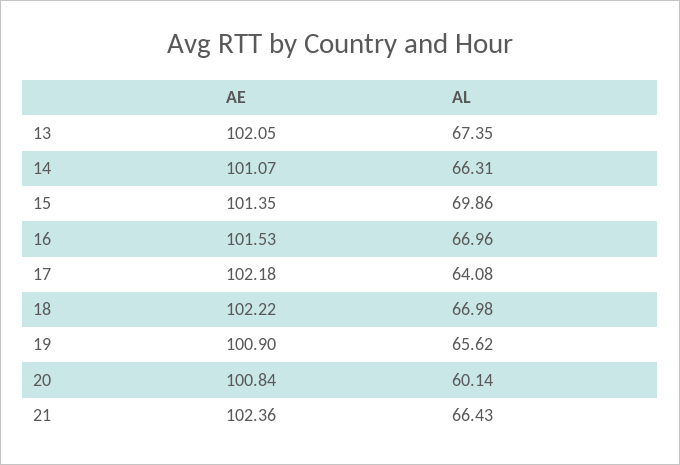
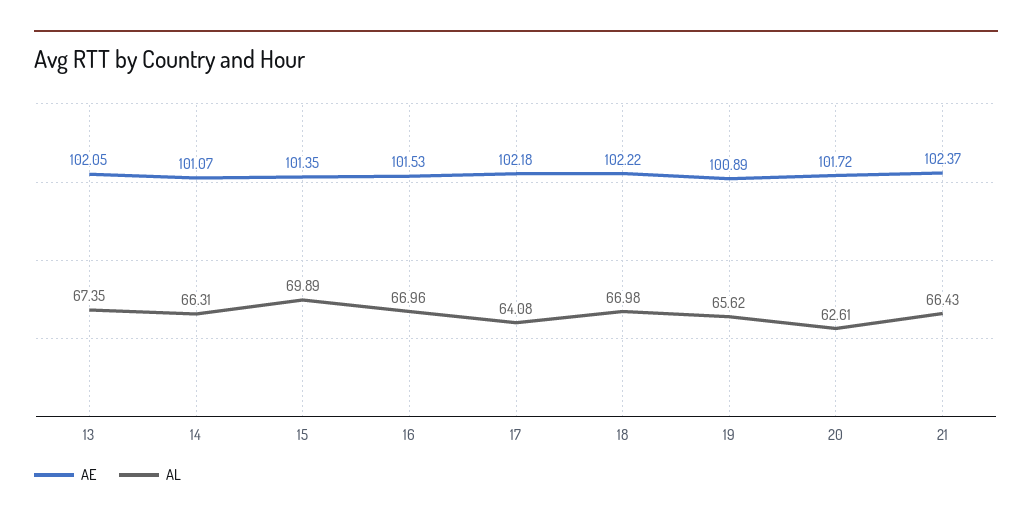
AL, 15: 69.86 -> 69.89
AE, 19: 100.9 -> 100.89
AE, 20: 100.84 -> 101.72
AL, 20: 60.14 -> 62.61
AE, 21: 102.36 -> 102.37

